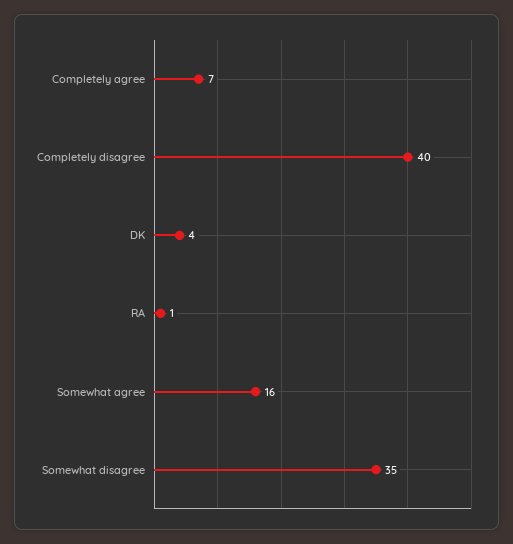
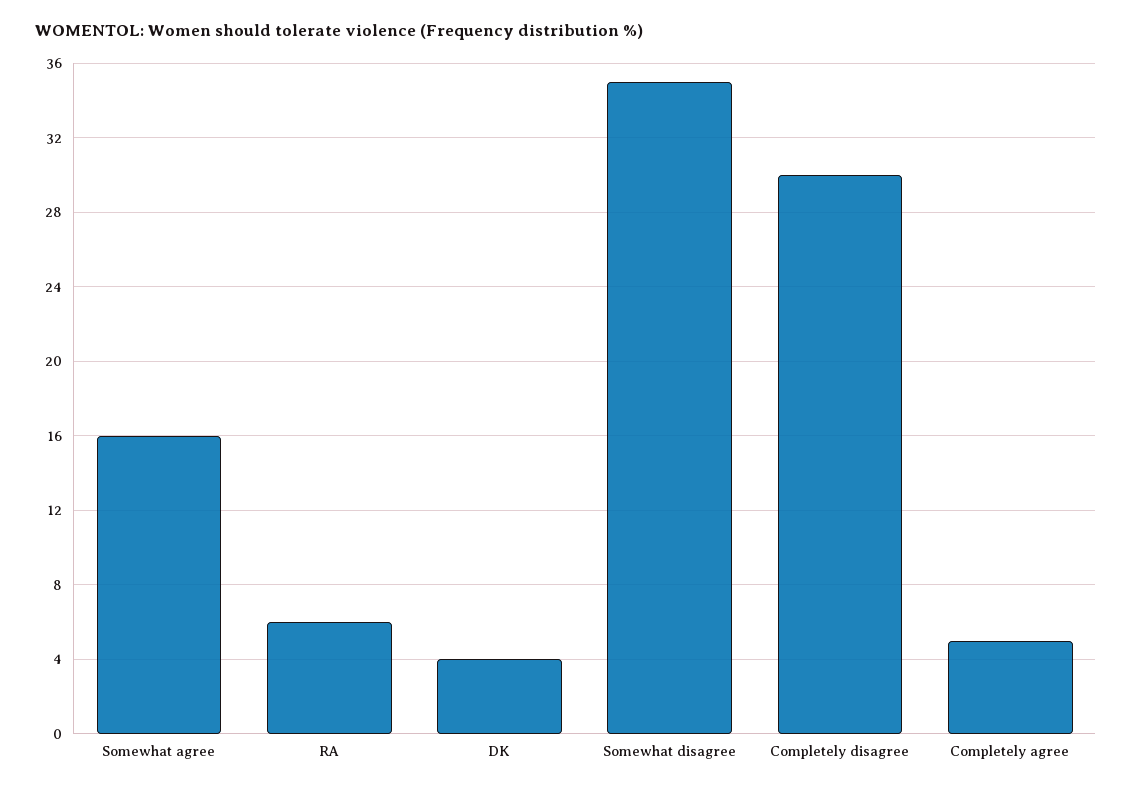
Completely agree: 7 -> 5
Completely disagree: 40 -> 30
RA: 1 -> 6

